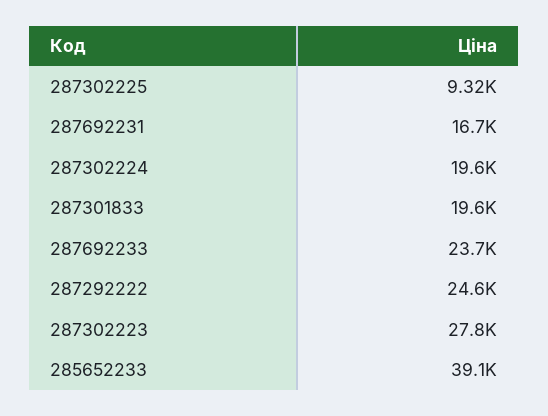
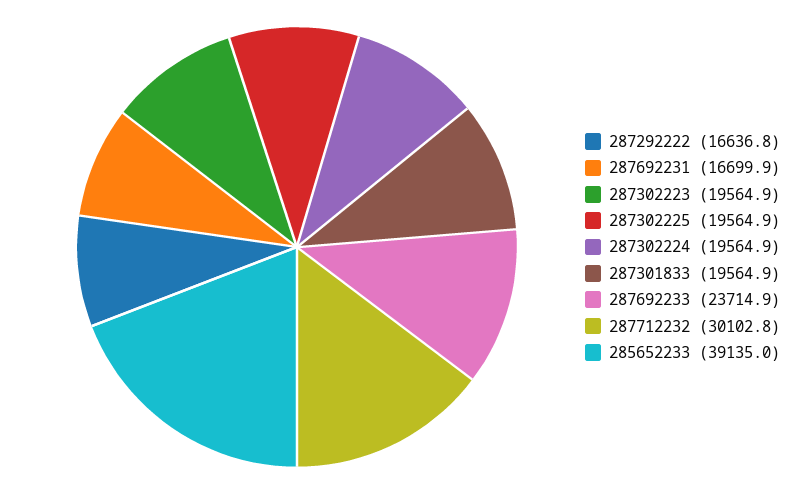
287302225: 9320 -> 19564.9
287292222: 24600 -> 16636.8
287302223: 27800 -> 19564.9
287712232: none -> 30102.8

